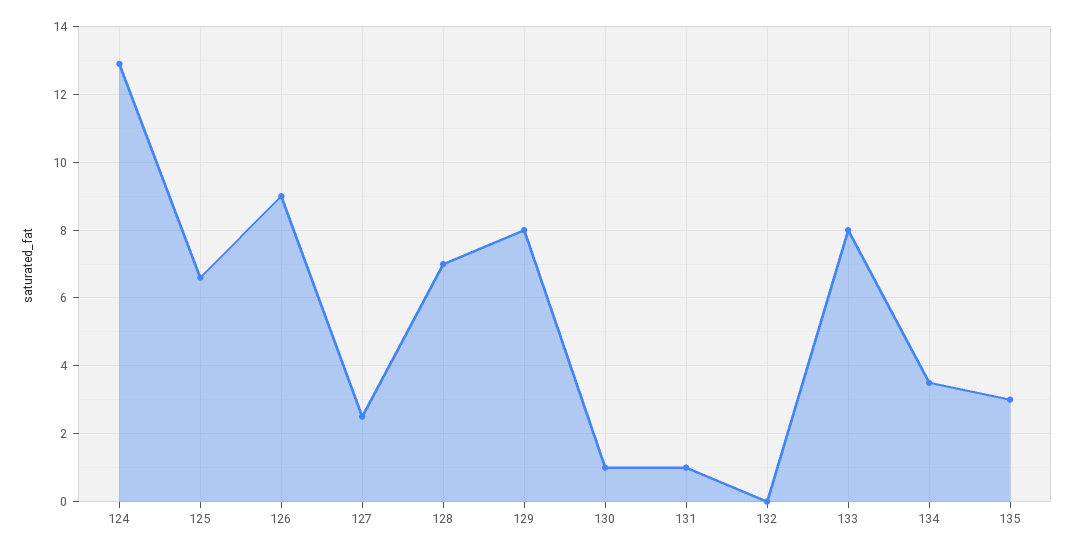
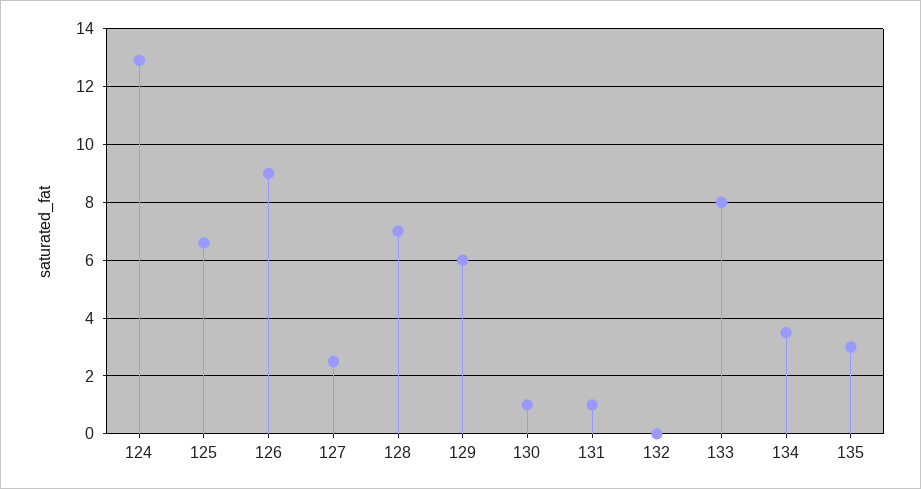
129: 8 -> 6

